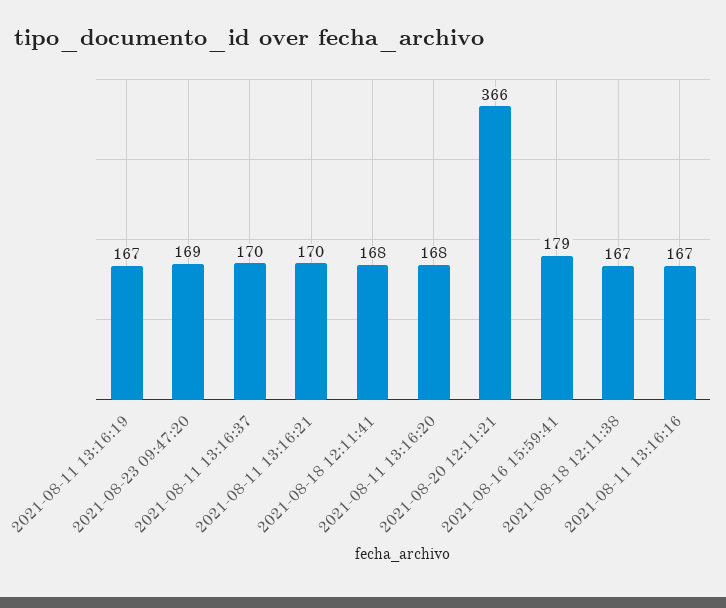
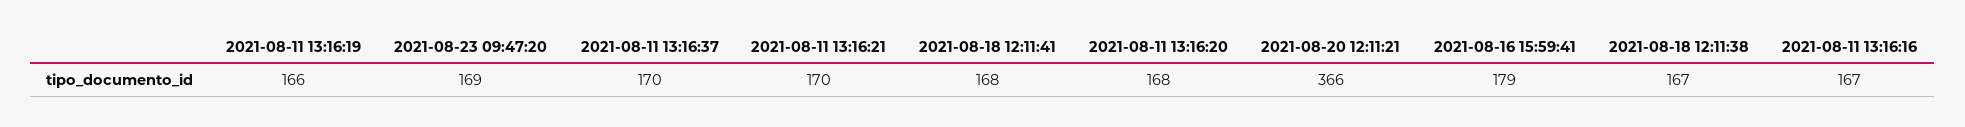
2021-08-11 13:16:19: 167 -> 166

